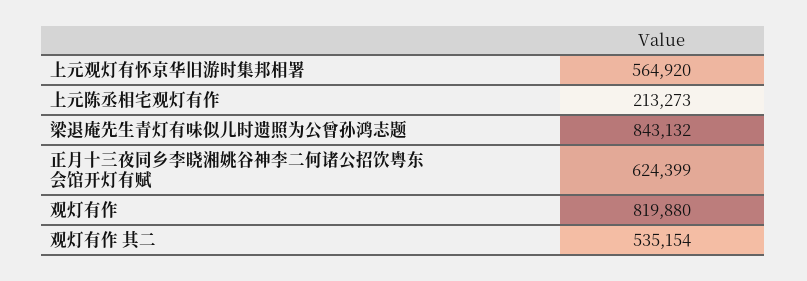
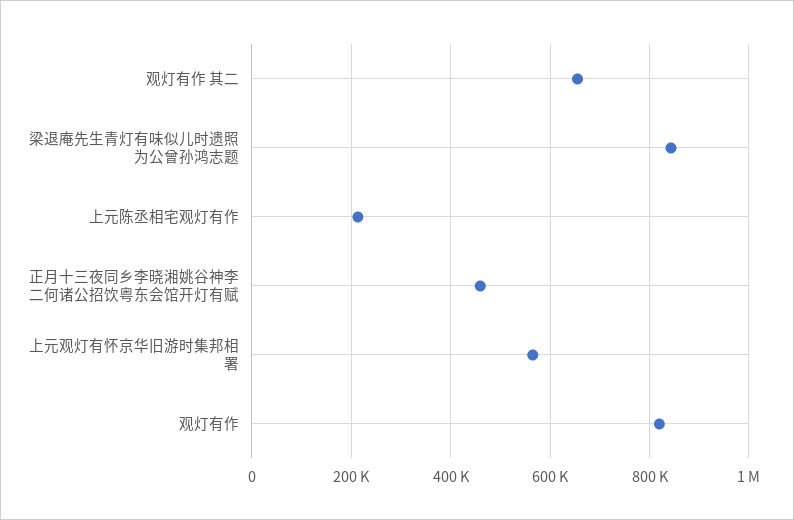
正月十三夜同乡李晓湘姚谷神李二何诸公招饮粤东会馆开灯有赋: 624399 -> 460000
观灯有作 其二: 535154 -> 660000

